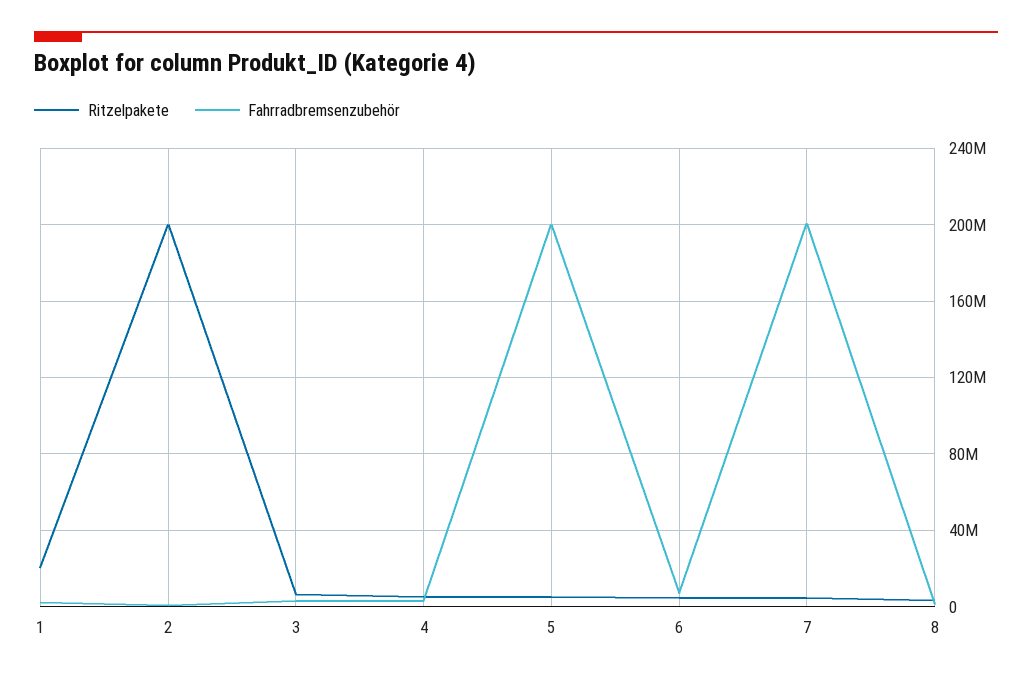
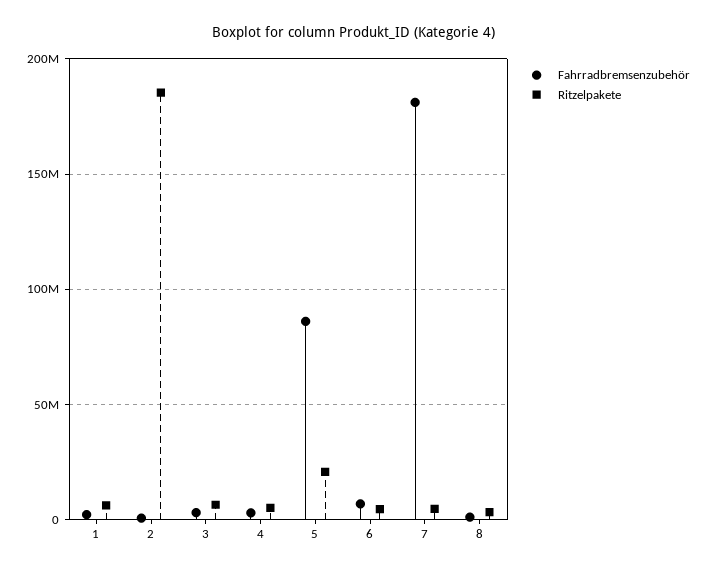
Ritzelpakete, 1: 20000000 -> 5000000
Ritzelpakete, 2: 200000000 -> 185000000
Ritzelpakete, 5: 5000000 -> 20000000
Fahrradbremsenzubehör, 5: 200000000 -> 85000000
Fahrradbremsenzubehör, 7: 200000000 -> 180000000

